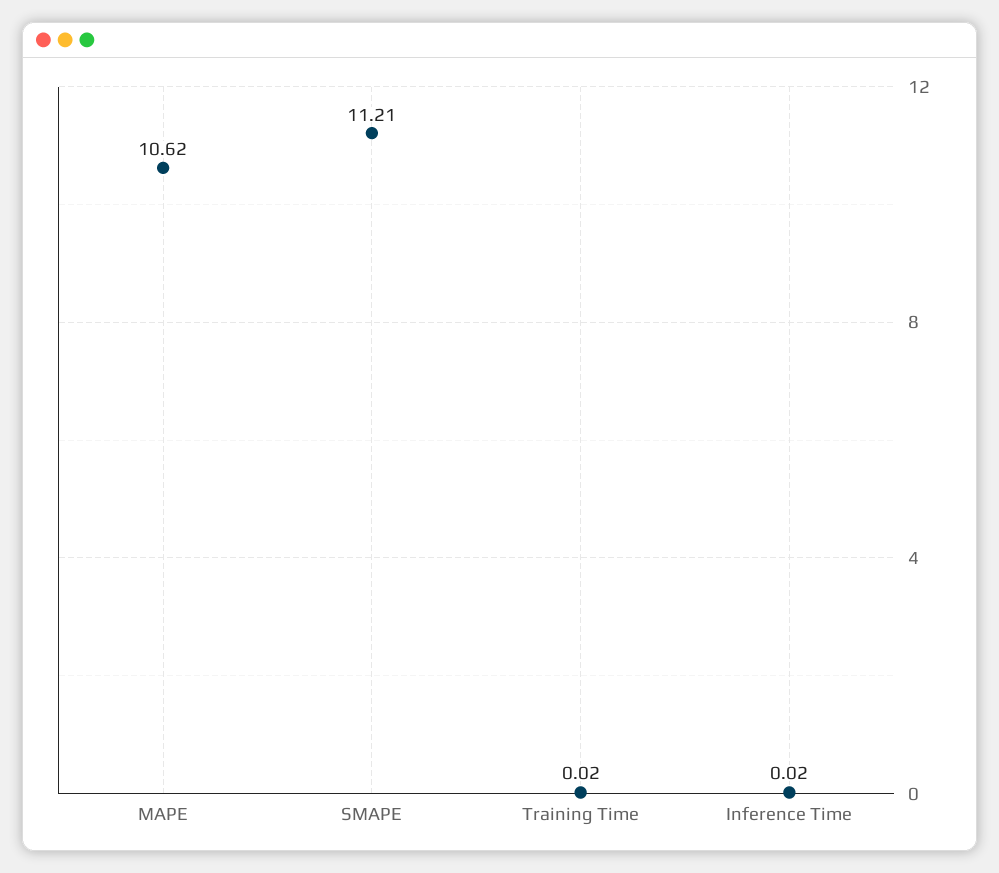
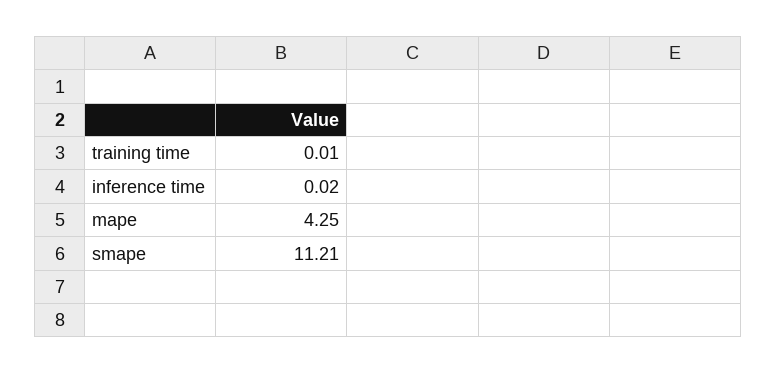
MAPE: 10.62 -> 4.25
Training Time: 0.02 -> 0.01

